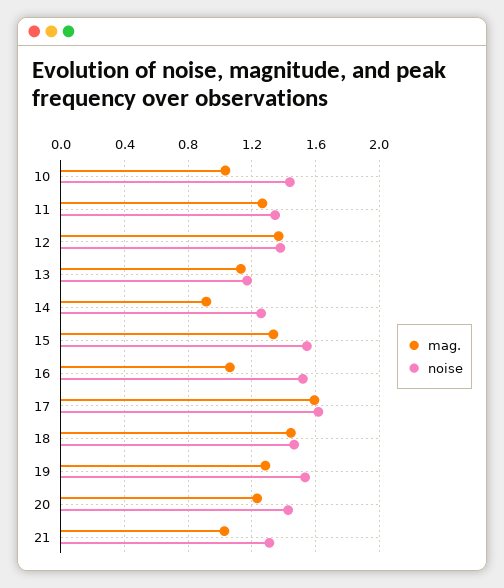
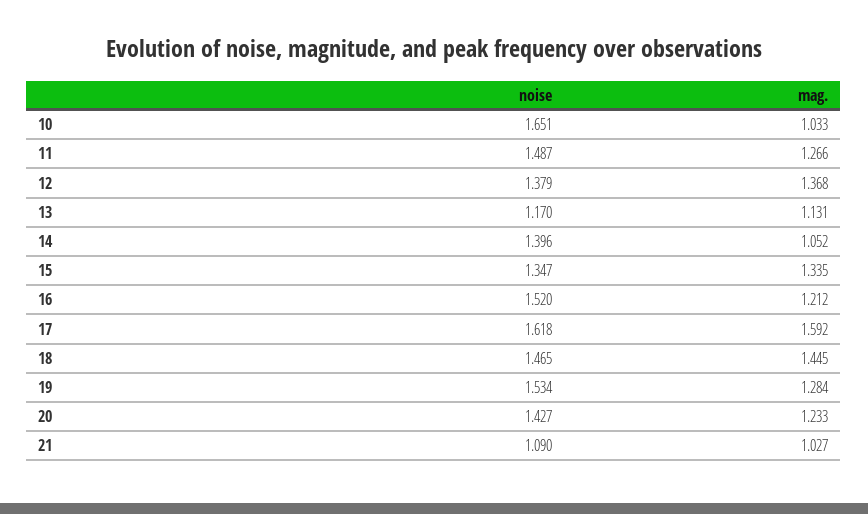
noise, 10: 1.45 -> 1.651
noise, 11: 1.35 -> 1.487
mag., 14: 0.9 -> 1.052
noise, 14: 1.25 -> 1.396
noise, 15: 1.55 -> 1.347
mag., 16: 1.05 -> 1.212
noise, 21: 1.3 -> 1.09

